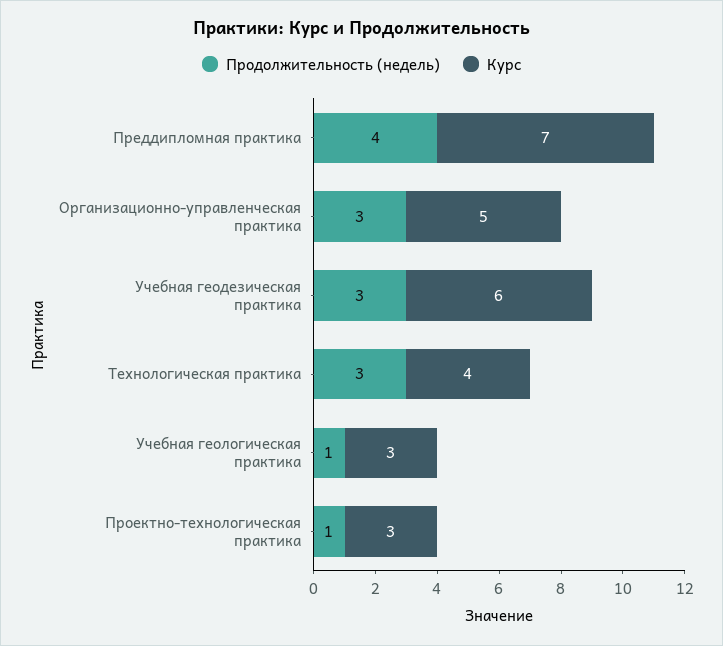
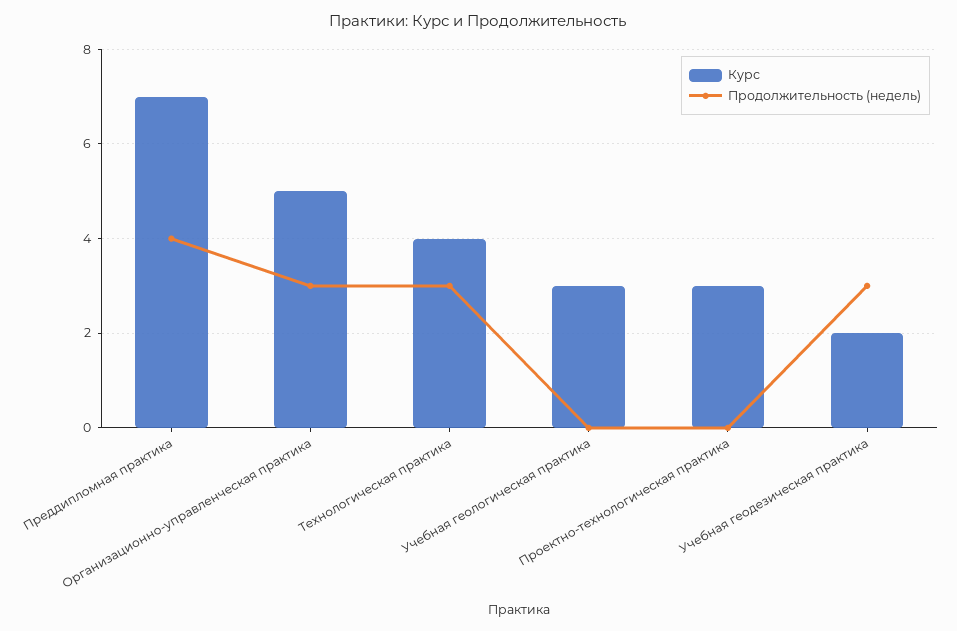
Курс, Учебная геодезическая практика: 6 -> 2
Продолжительность (недель), Учебная геологическая практика: 1 -> 0
Продолжительность (недель), Проектно-технологическая практика: 1 -> 0

